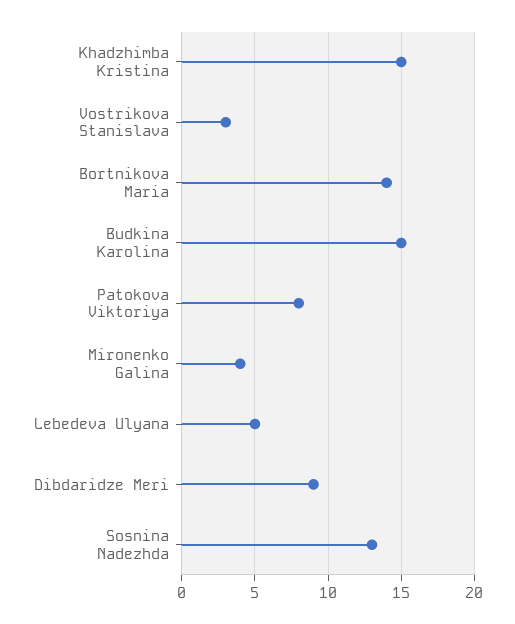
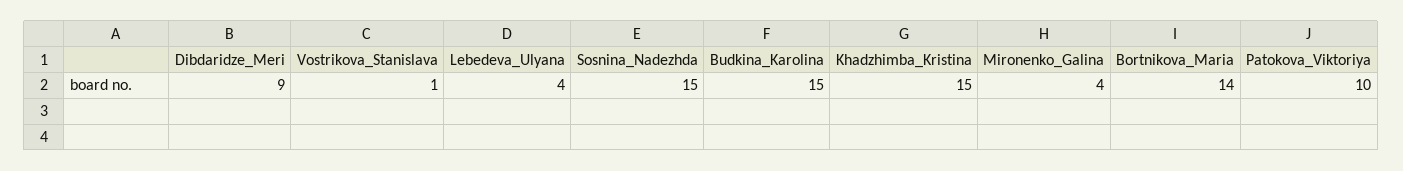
Vostrikova Stanislava: 3 -> 1
Patokova Viktoriya: 8 -> 10
Lebedeva Ulyana: 5 -> 4
Sosnina Nadezhda: 13 -> 15

